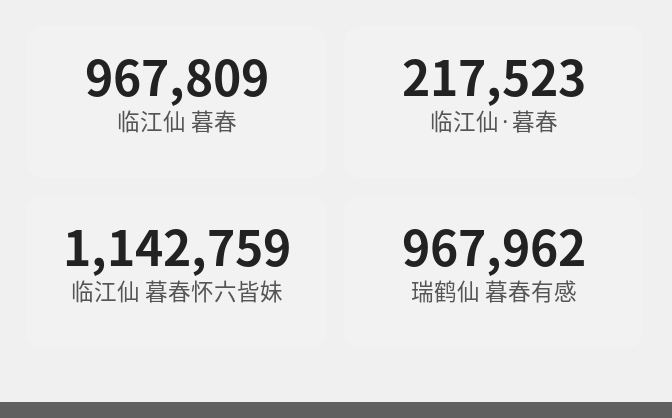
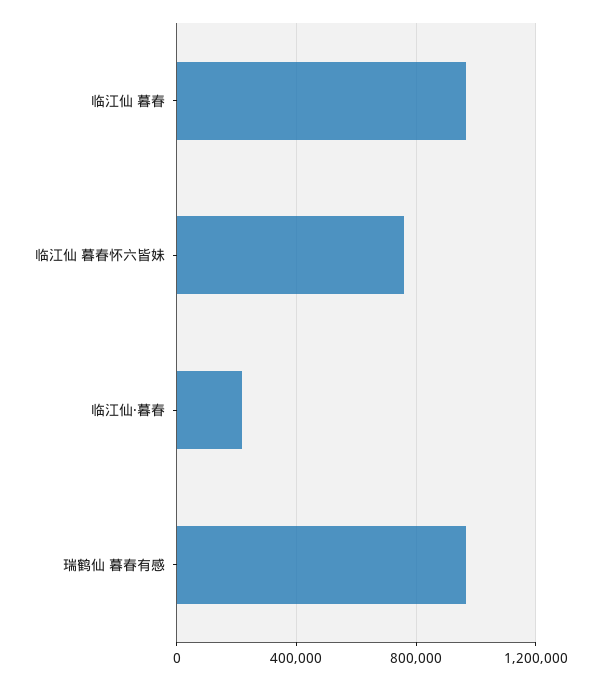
临江仙 暮春怀六皆妹: 1142759 -> 750000

